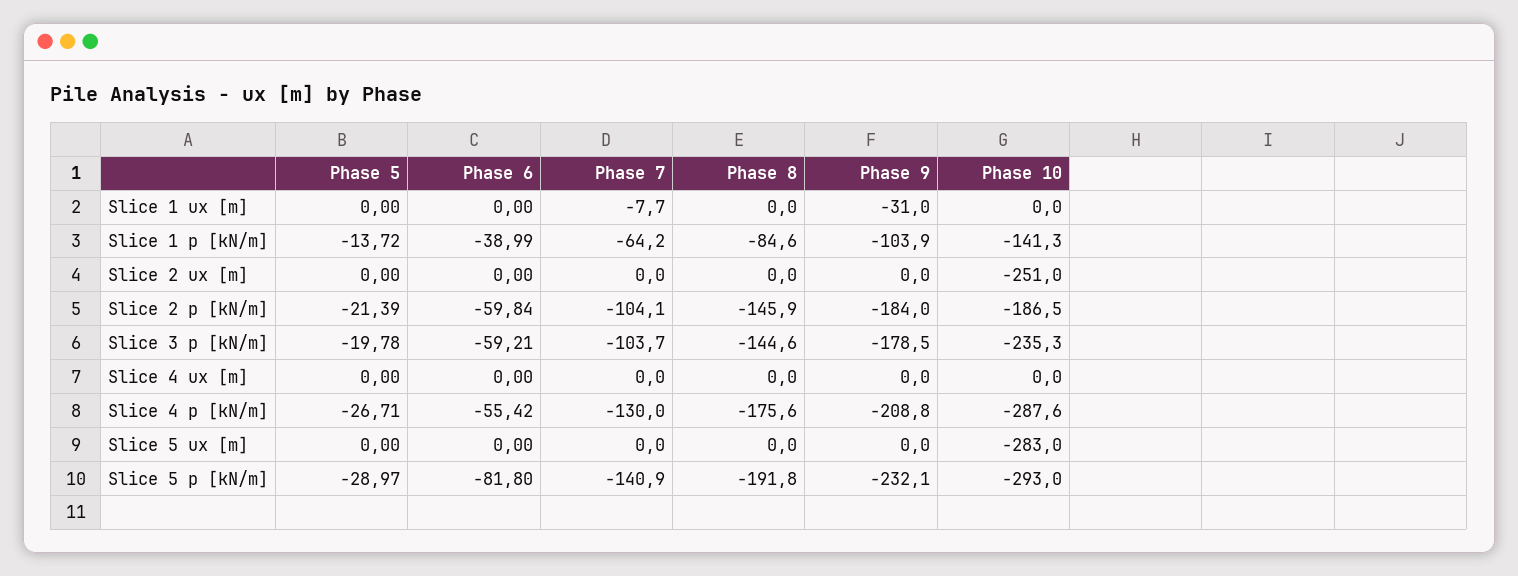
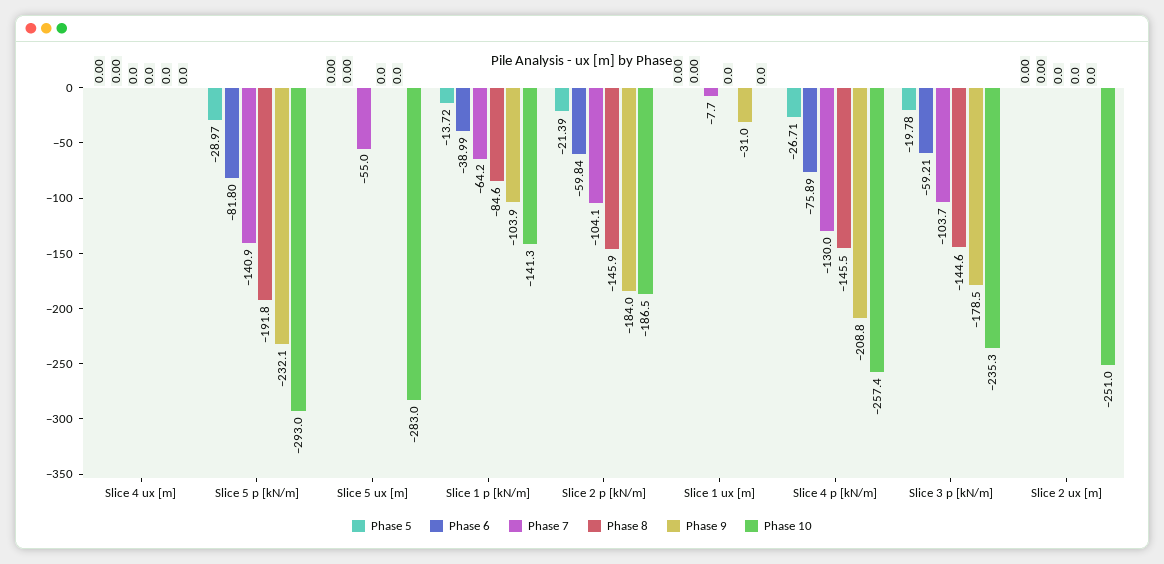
Phase 6, Slice 4 p [kN/m]: -55.42 -> -75.89
Phase 8, Slice 4 p [kN/m]: -175.6 -> -145.5
Phase 10, Slice 4 p [kN/m]: -287.6 -> -257.4
Phase 7, Slice 5 ux [m]: 0 -> -55

